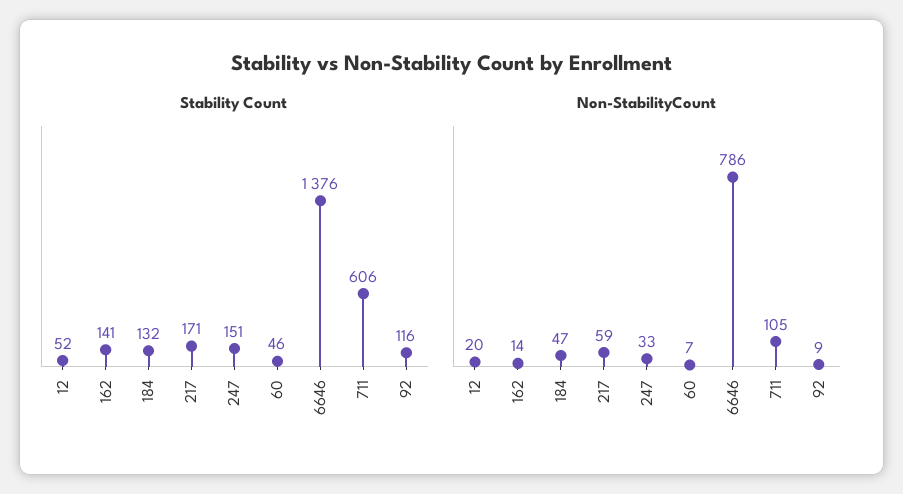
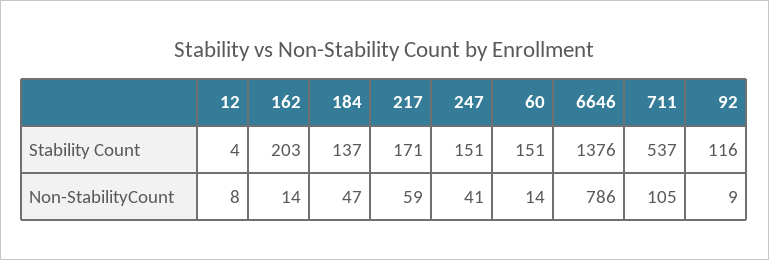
Stability Count, 12: 52 -> 4
Stability Count, 162: 141 -> 203
Stability Count, 184: 132 -> 137
Stability Count, 60: 46 -> 151
Stability Count, 711: 606 -> 537
Non-StabilityCount, 12: 20 -> 8
Non-StabilityCount, 247: 33 -> 41
Non-StabilityCount, 60: 7 -> 14

